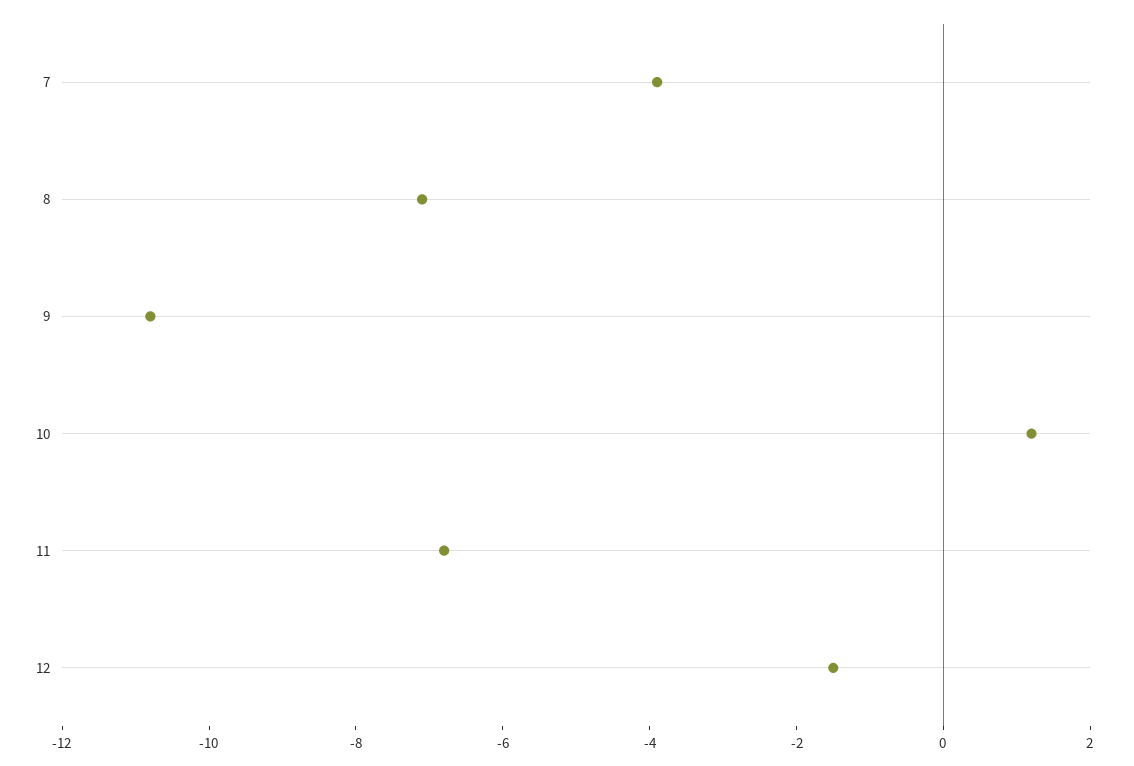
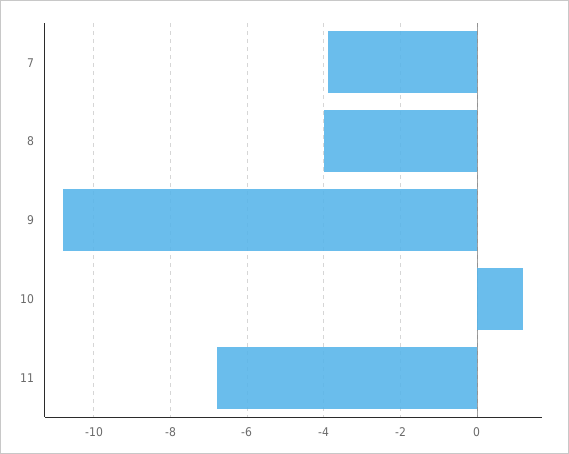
8: -7 -> -4
12: -1.5 -> none

